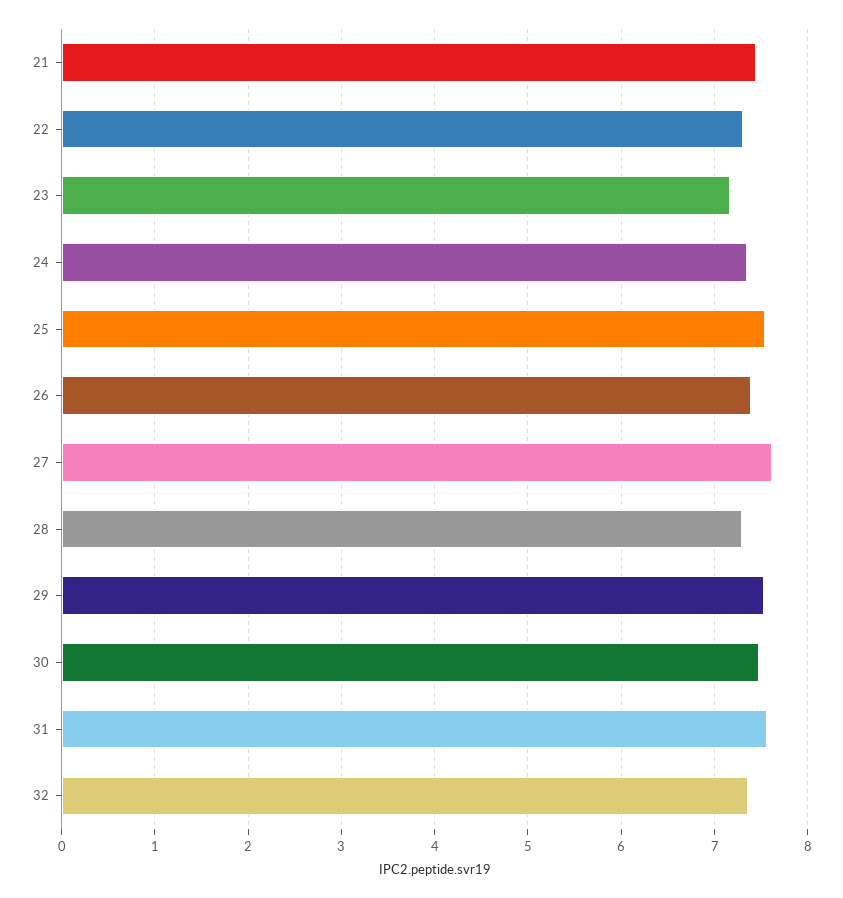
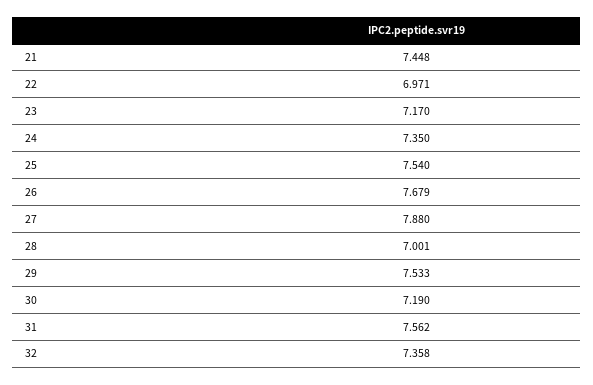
22: 7.3 -> 6.971
26: 7.4 -> 7.679
27: 7.6 -> 7.88
28: 7.3 -> 7.001
30: 7.5 -> 7.19

